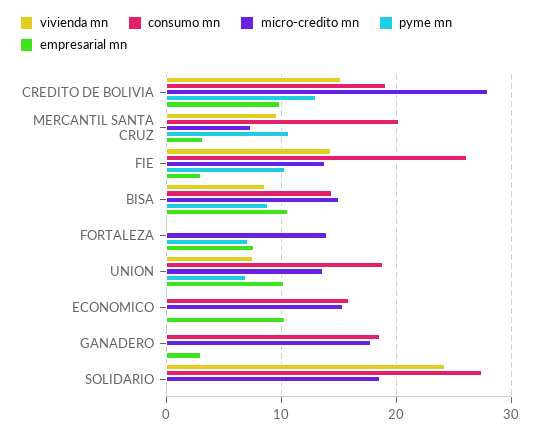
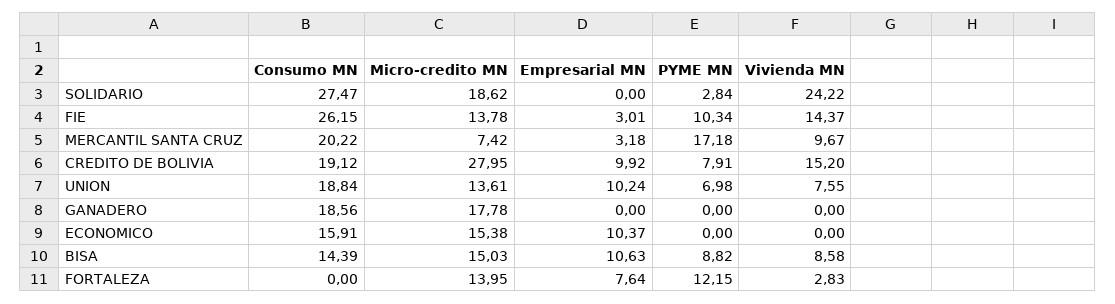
pyme mn, CREDITO DE BOLIVIA: 13 -> 7.91
pyme mn, MERCANTIL SANTA CRUZ: 11 -> 17.18
vivienda mn, FORTALEZA: 0 -> 2.83
pyme mn, FORTALEZA: 7 -> 12.15
empresarial mn, GANADERO: 3 -> 0
pyme mn, SOLIDARIO: 0 -> 2.84

